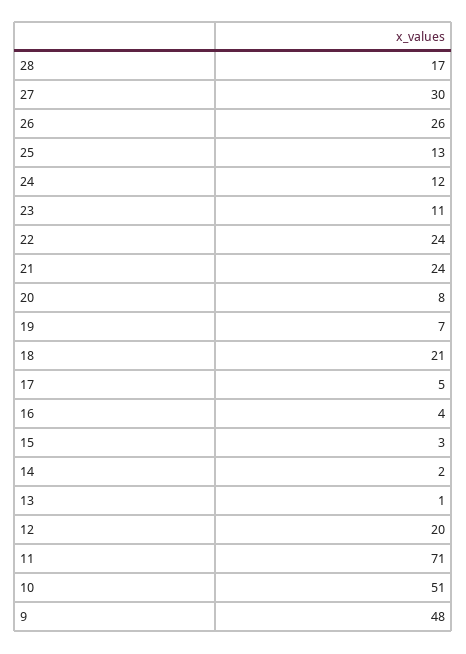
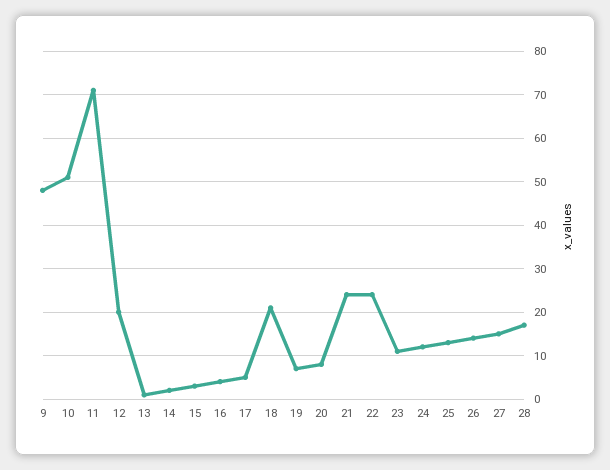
27: 30 -> 15
26: 26 -> 15

